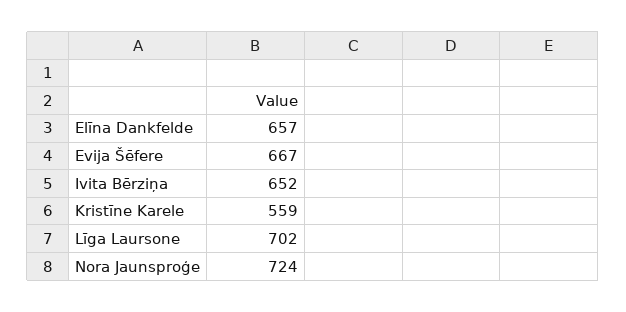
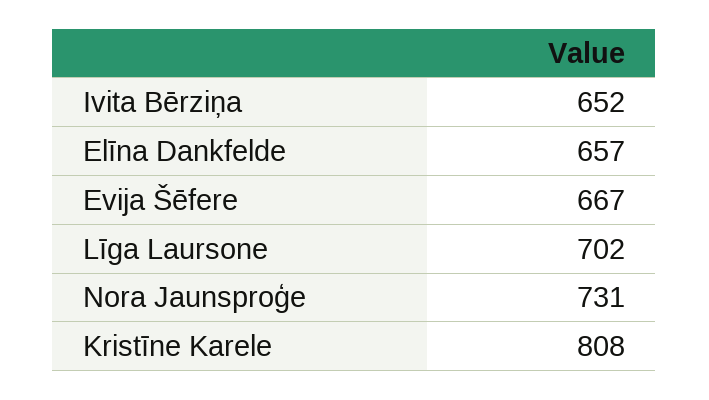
Kristīne Karele: 559 -> 808
Nora Jaunsproģe: 724 -> 731

